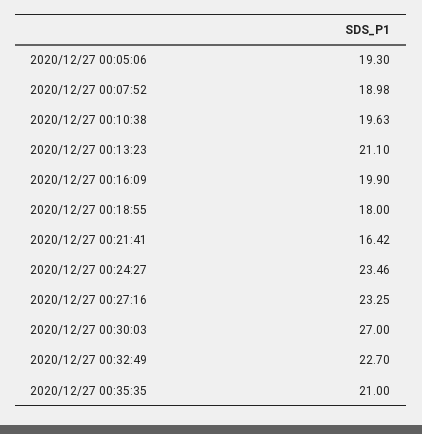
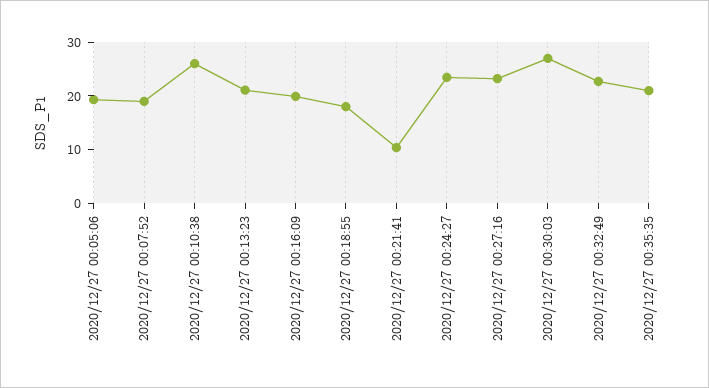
2020/12/27 00:10:38: 19.63 -> 26
2020/12/27 00:21:41: 16.42 -> 10

